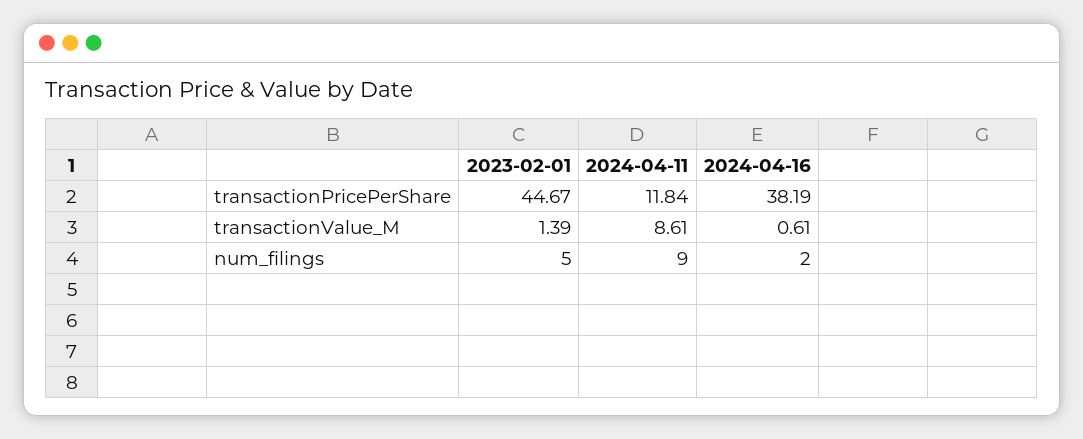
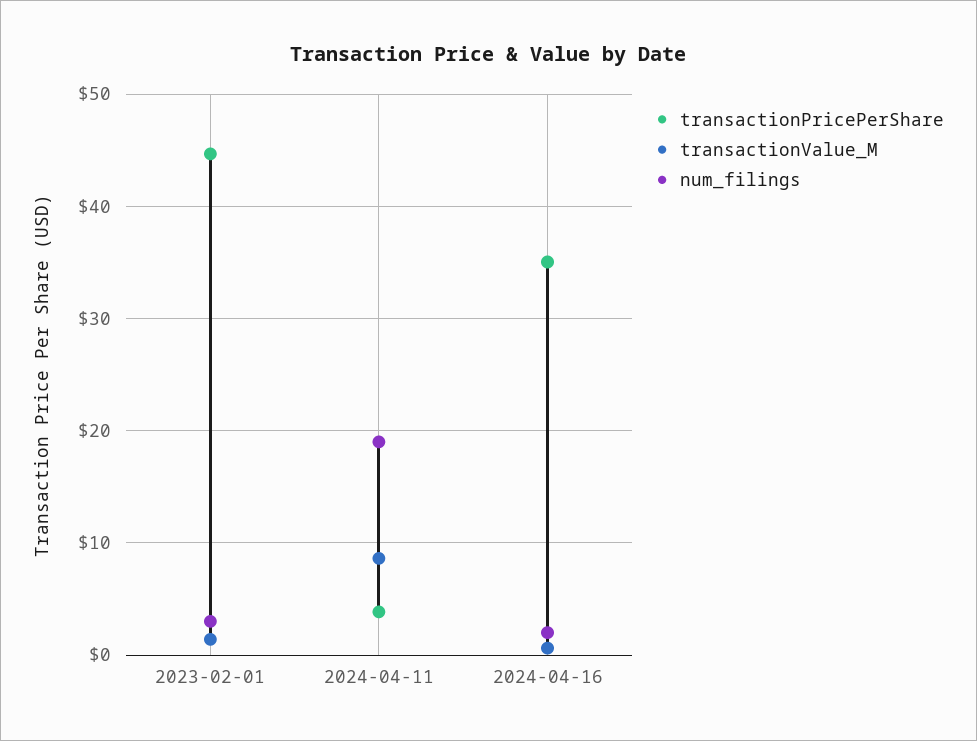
transactionPricePerShare, 2024-04-11: 11.84 -> 4
transactionPricePerShare, 2024-04-16: 38.19 -> 35
num_filings, 2023-02-01: 5 -> 3
num_filings, 2024-04-11: 9 -> 19

